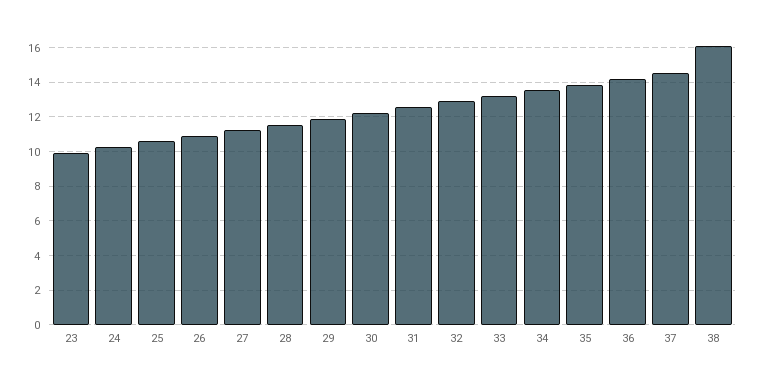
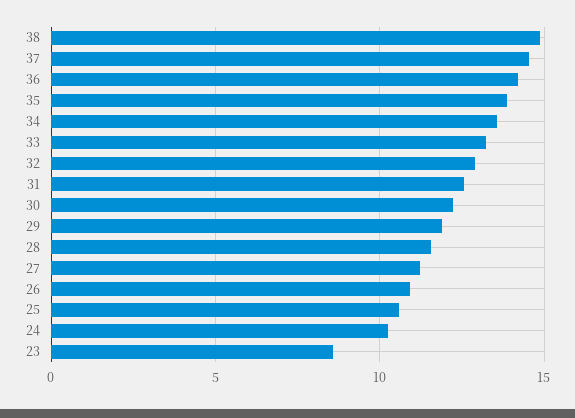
23: 10 -> 8.5
38: 16 -> 15

